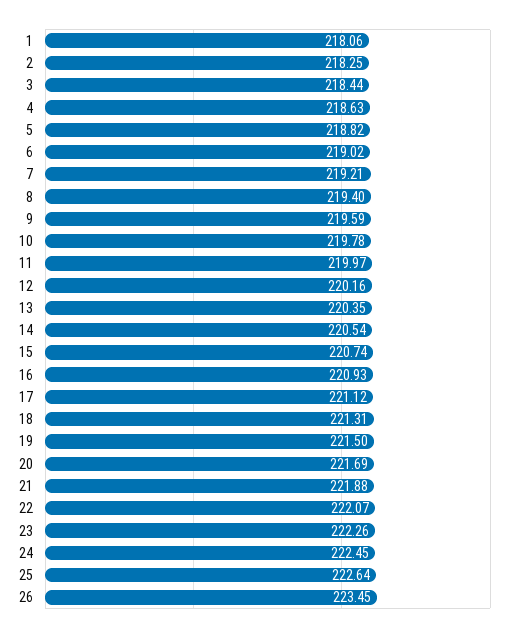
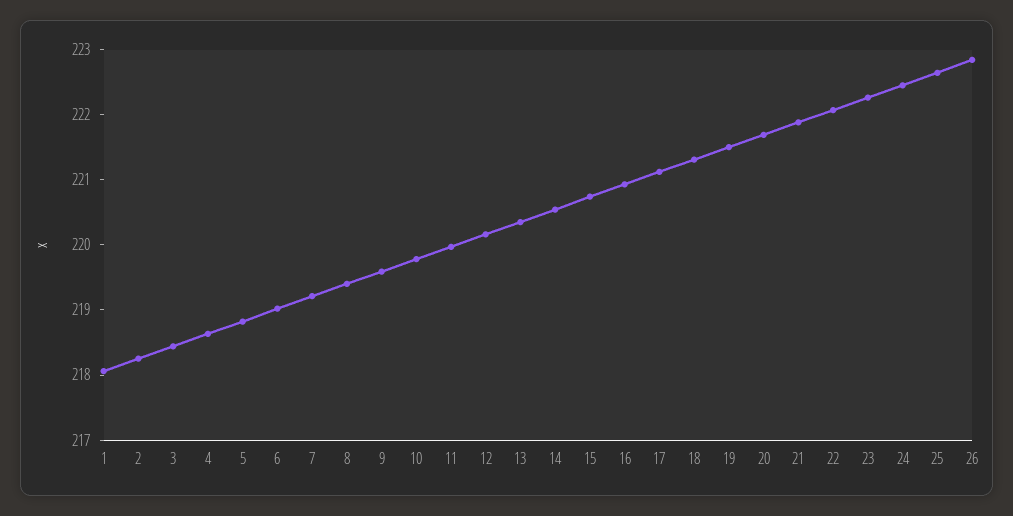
26: 223.45 -> 222.8

